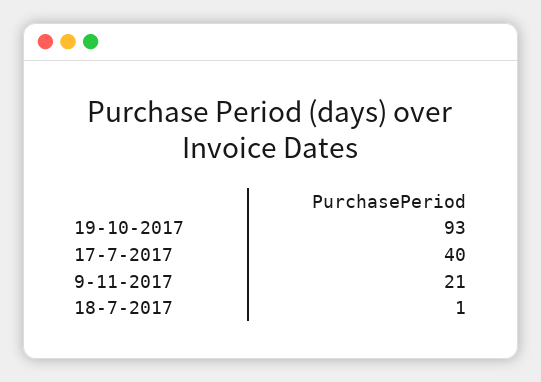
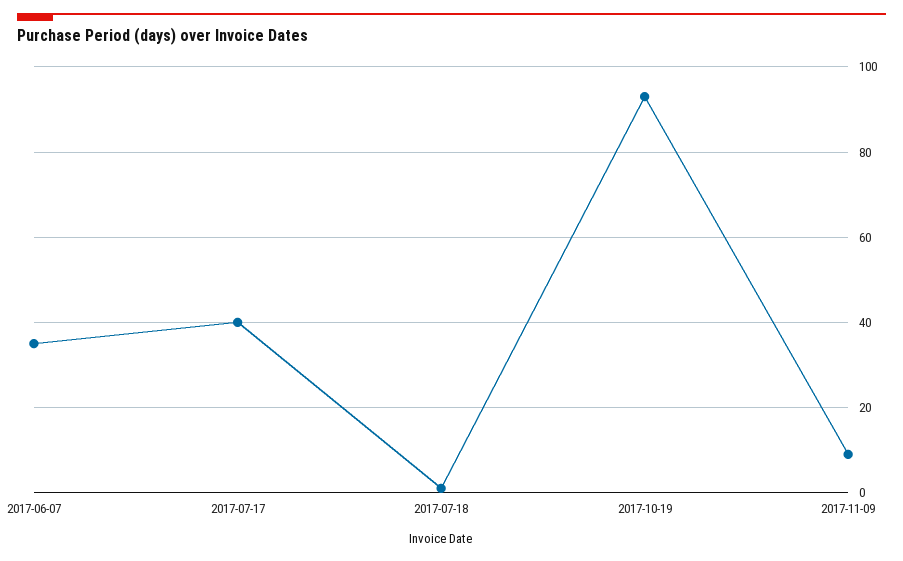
9-11-2017: 21 -> 10
2017-06-07: none -> 35

